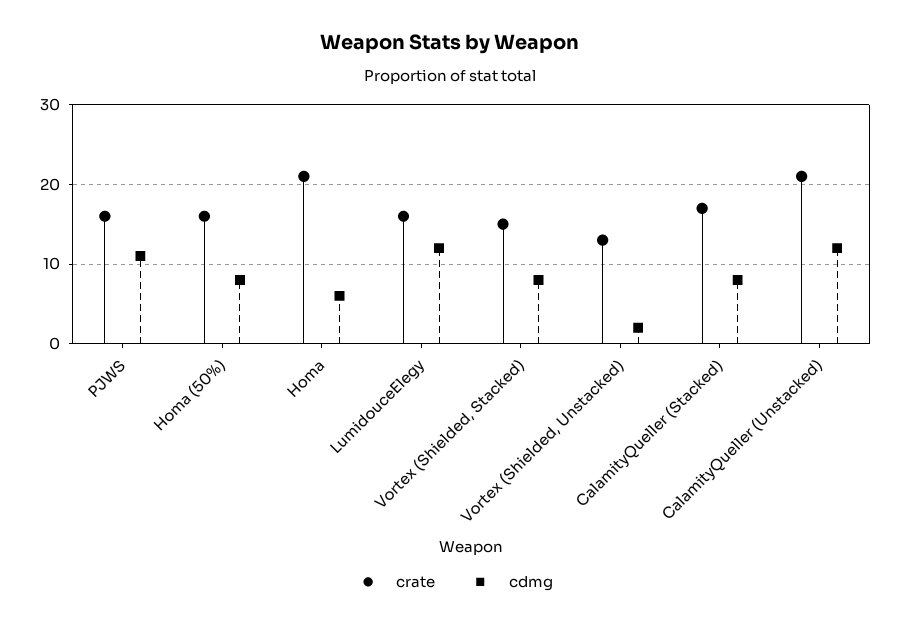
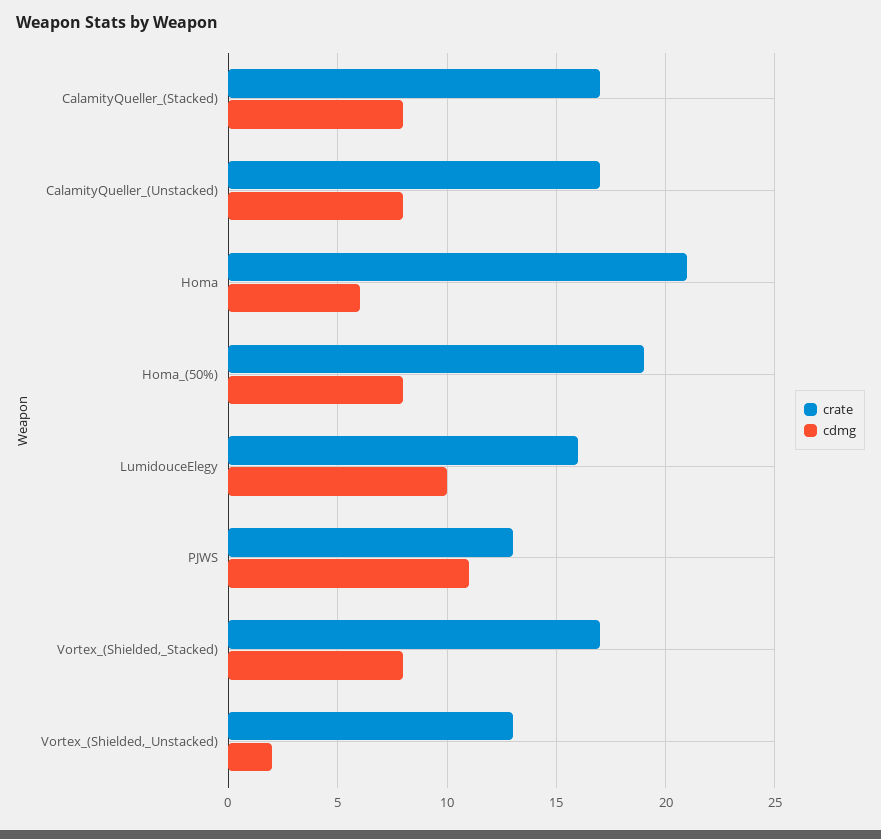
crate, PJWS: 16 -> 13
crate, Homa (50%): 16 -> 19
cdmg, LumidouceElegy: 12 -> 10
crate, Vortex (Shielded, Stacked): 15 -> 17
crate, CalamityQueller (Unstacked): 21 -> 17
cdmg, CalamityQueller (Unstacked): 12 -> 8

